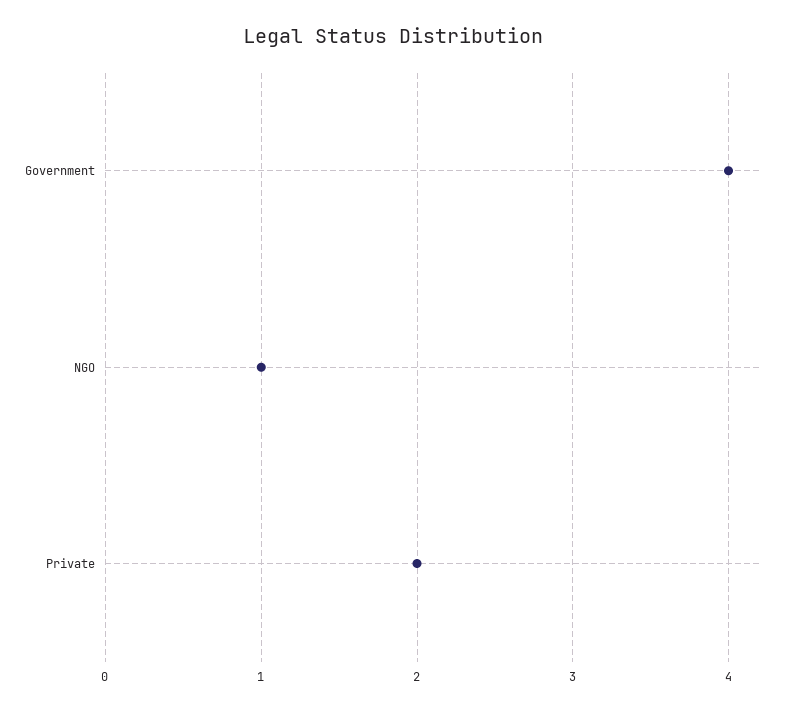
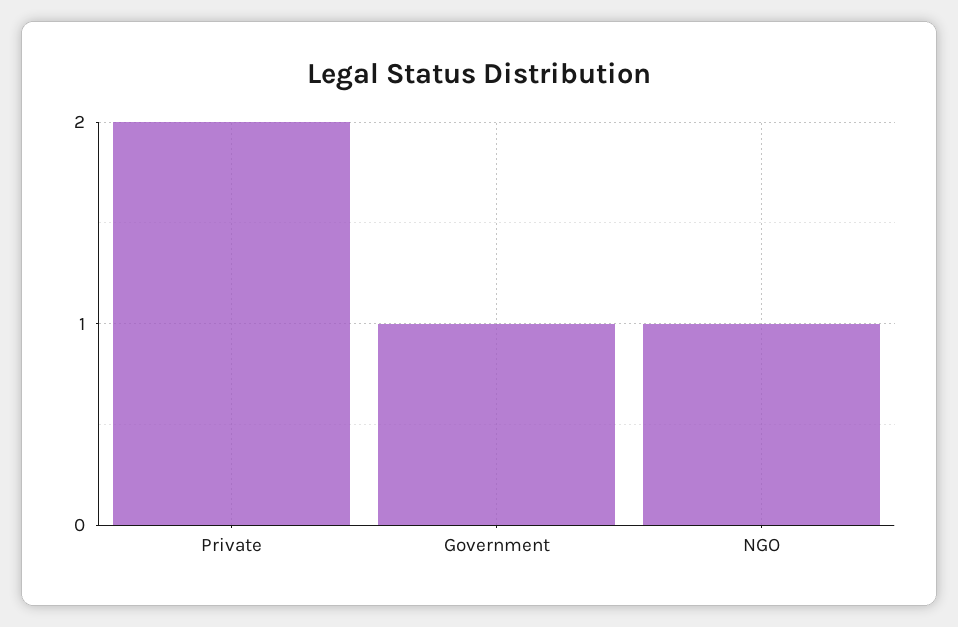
Government: 4 -> 1

